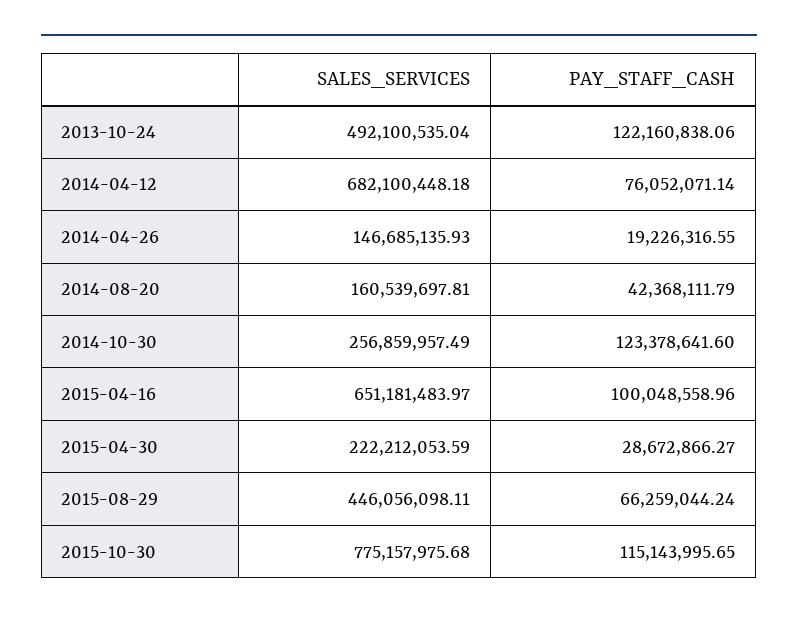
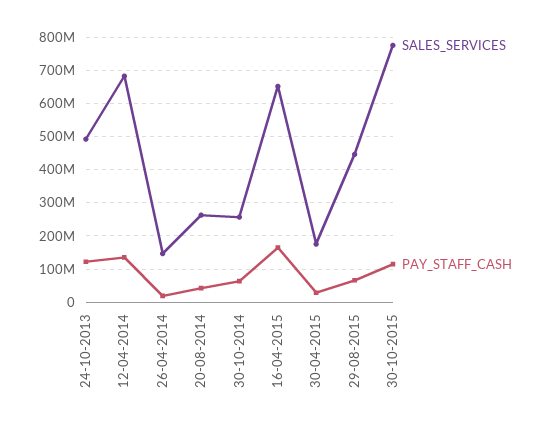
PAY_STAFF_CASH, 2014-04-12: 76052071.14 -> 140000000
SALES_SERVICES, 2014-08-20: 160539697.81 -> 260000000
PAY_STAFF_CASH, 2014-10-30: 123378641.6 -> 60000000
PAY_STAFF_CASH, 2015-04-16: 100048558.96 -> 160000000
SALES_SERVICES, 2015-04-30: 222212053.59 -> 180000000

